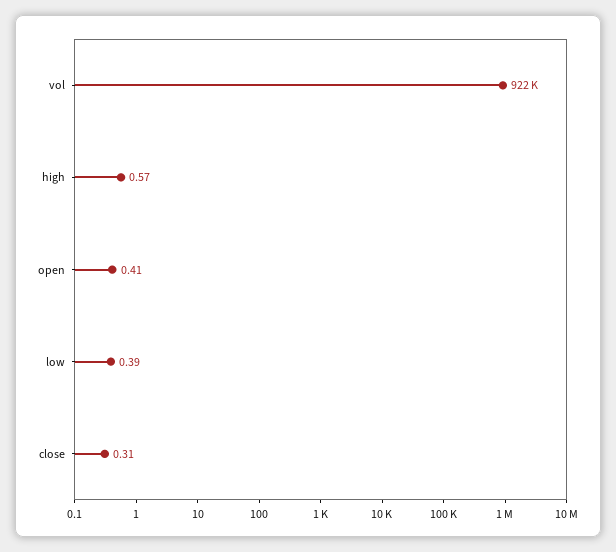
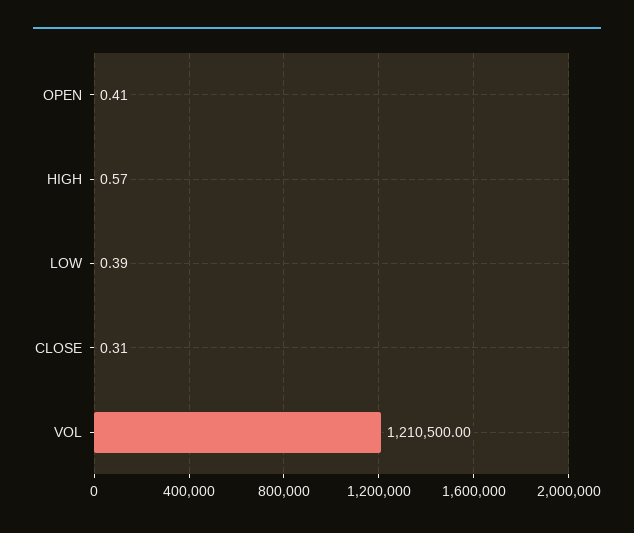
vol: 922000 -> 1210500

